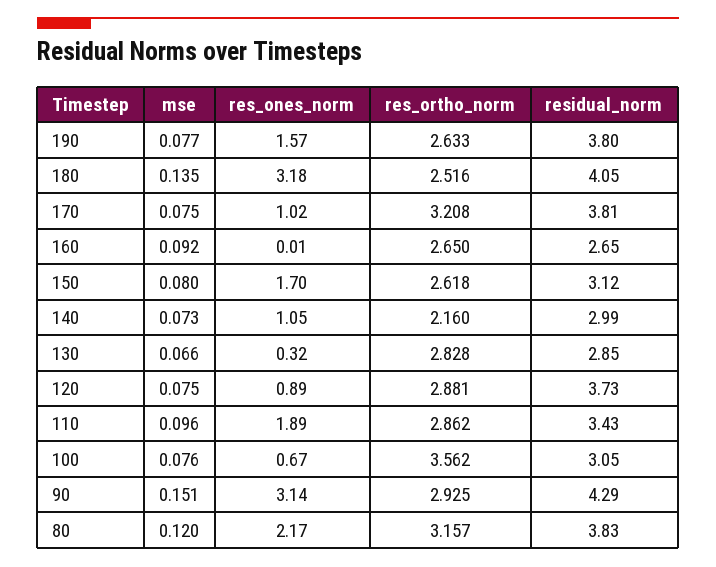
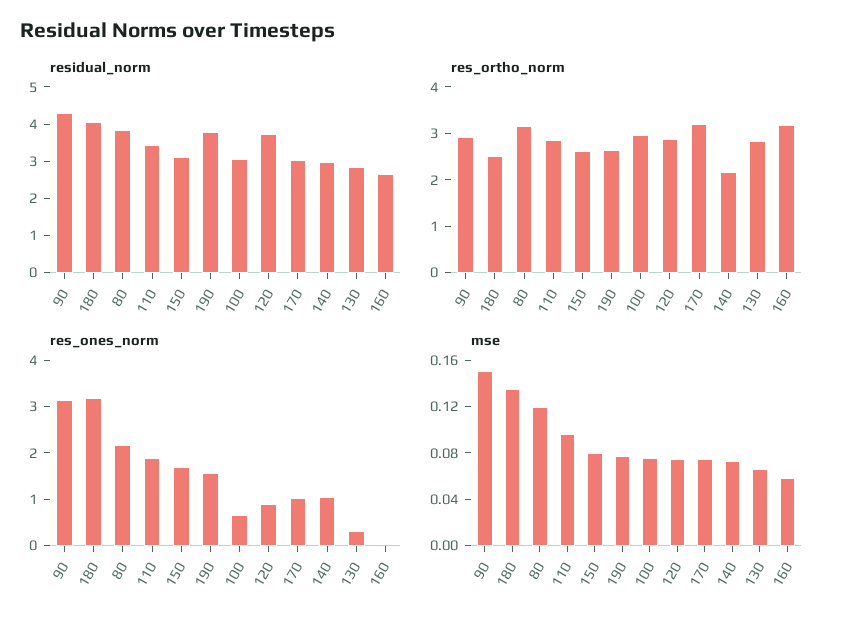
residual_norm, 170: 3.81 -> 3
mse, 160: 0.092 -> 0.06
res_ortho_norm, 160: 2.65 -> 3.2
res_ortho_norm, 100: 3.562 -> 3

